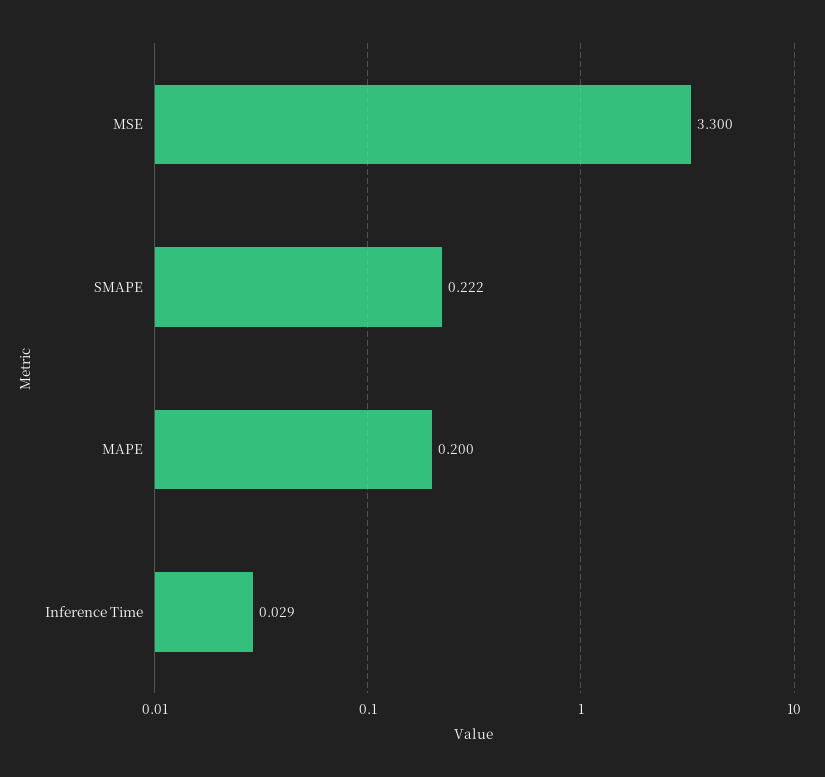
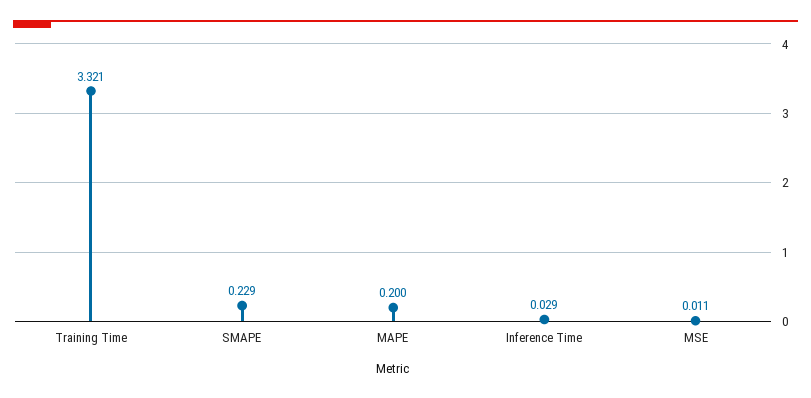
MSE: 3.3 -> 0.011
SMAPE: 0.222 -> 0.229
Training Time: none -> 3.321

